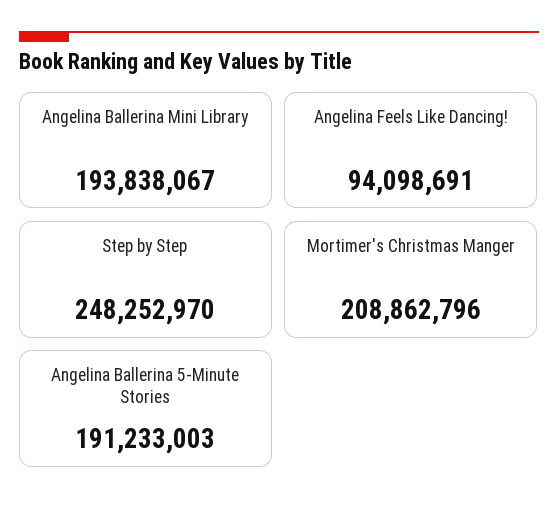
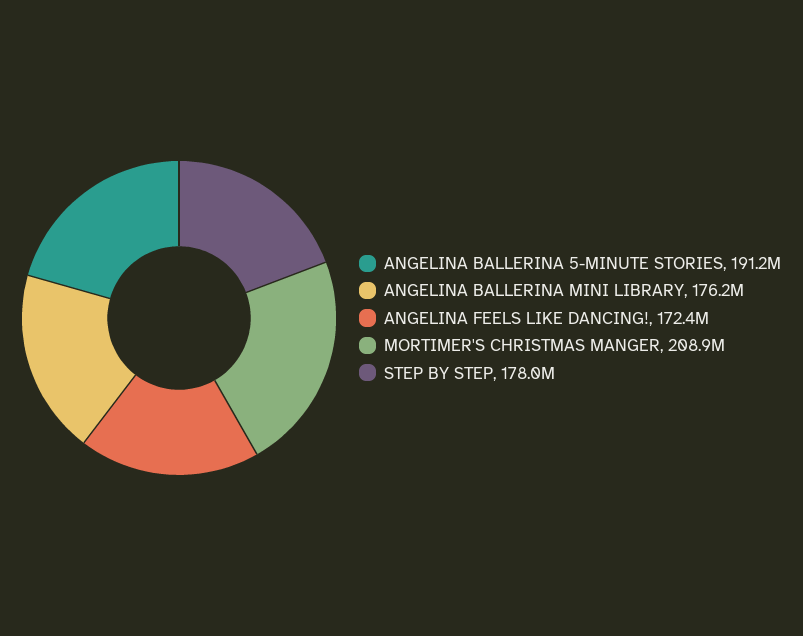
Angelina Ballerina Mini Library: 193838067 -> 176200000
Angelina Feels Like Dancing!: 94098691 -> 172400000
Step by Step: 248252970 -> 178000000

